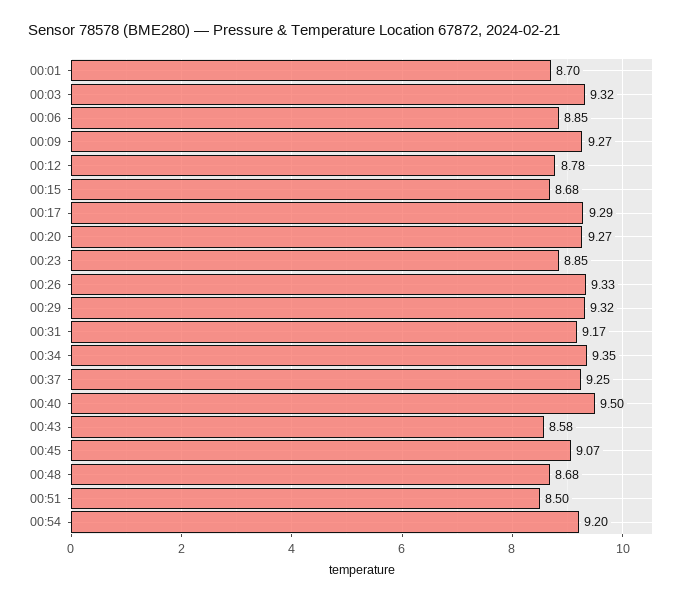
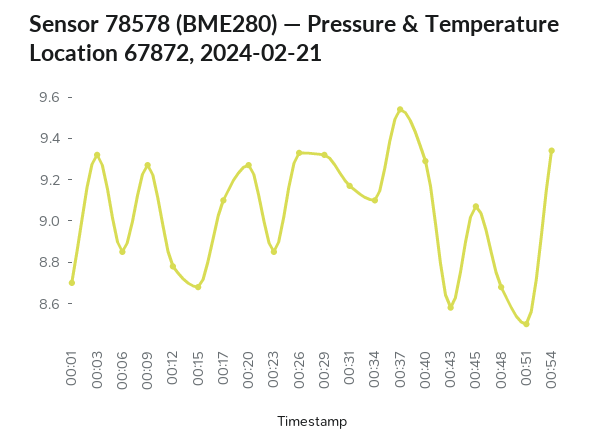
00:17: 9.29 -> 9.1
00:34: 9.35 -> 9.1
00:37: 9.25 -> 9.55
00:40: 9.5 -> 9.3
00:54: 9.2 -> 9.35

